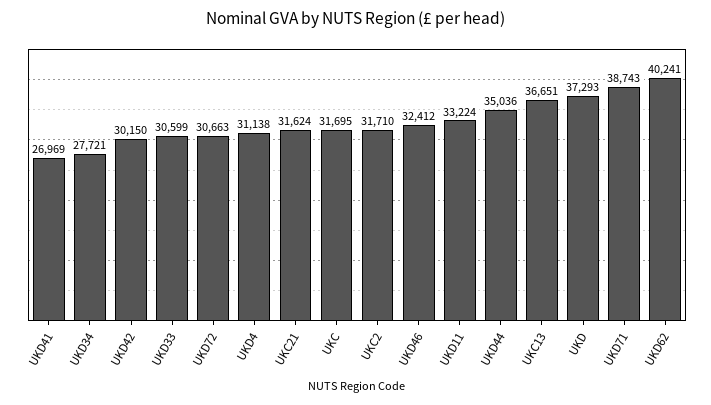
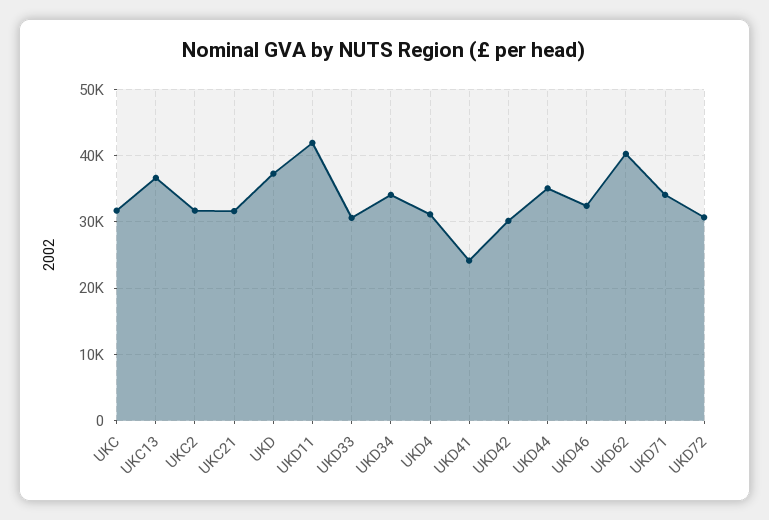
UKD41: 26969 -> 24000
UKD34: 27721 -> 34000
UKD11: 33224 -> 42000
UKD71: 38743 -> 34000

